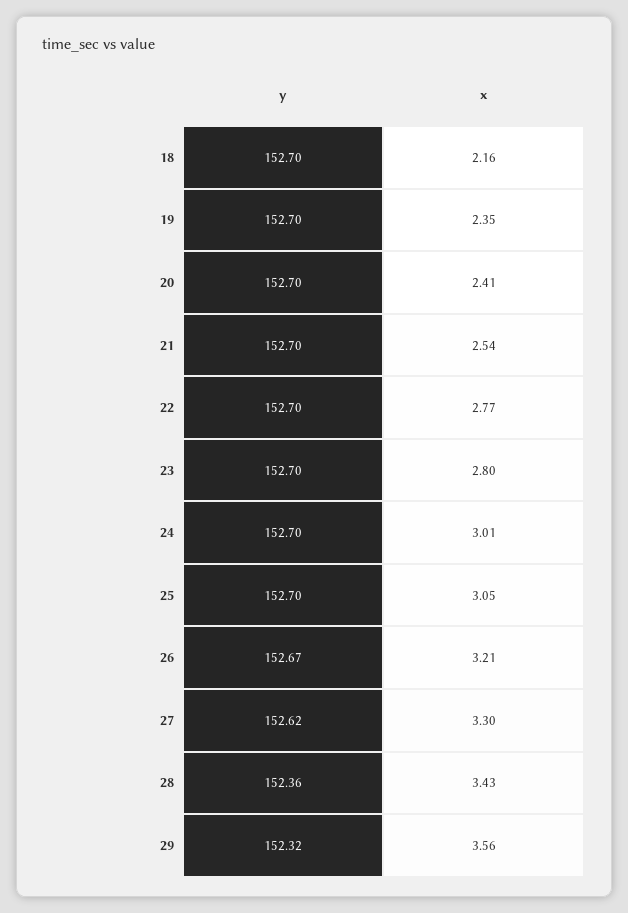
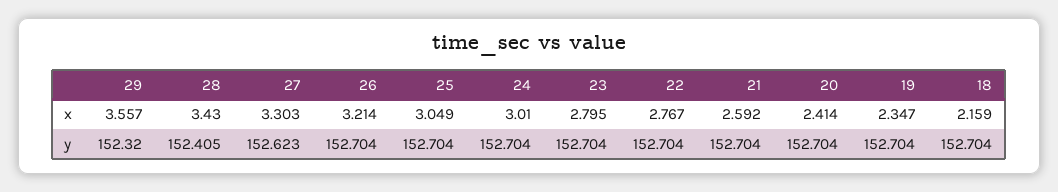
x, 21: 2.54 -> 2.592
y, 26: 152.67 -> 152.704
y, 28: 152.36 -> 152.405

